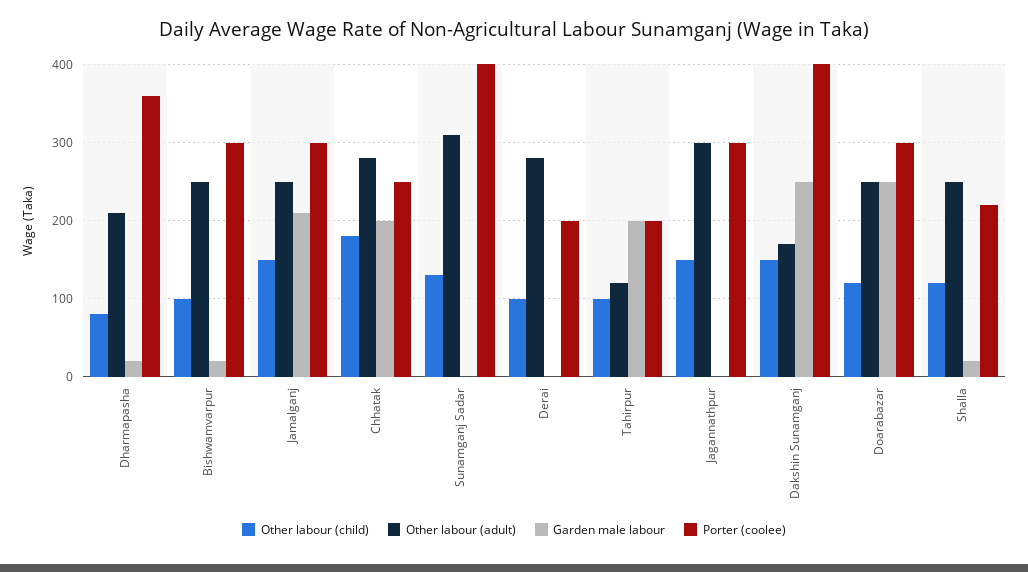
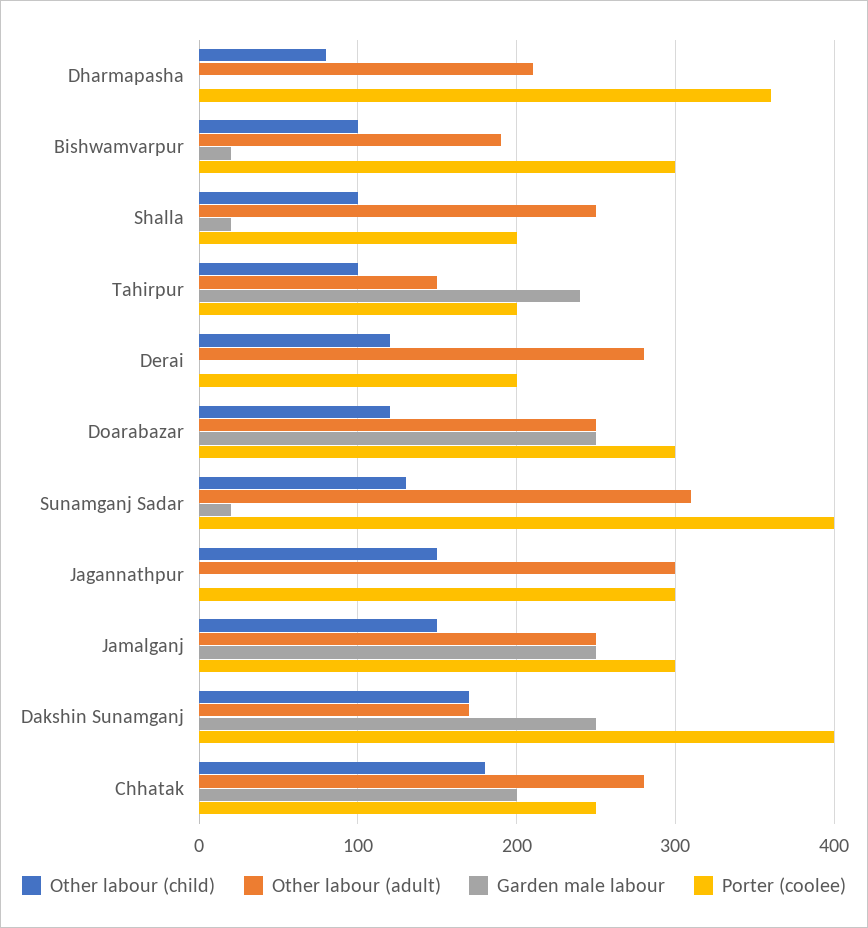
Garden male labour, Dharmapasha: 20 -> 0
Other labour (adult), Bishwamvarpur: 250 -> 190
Garden male labour, Jamalganj: 210 -> 250
Garden male labour, Sunamganj Sadar: 0 -> 20
Other labour (child), Derai: 100 -> 120
Other labour (adult), Tahirpur: 120 -> 150
Garden male labour, Tahirpur: 200 -> 240
Other labour (child), Dakshin Sunamganj: 150 -> 170
Other labour (child), Shalla: 120 -> 100
Porter (coolee), Shalla: 220 -> 200

